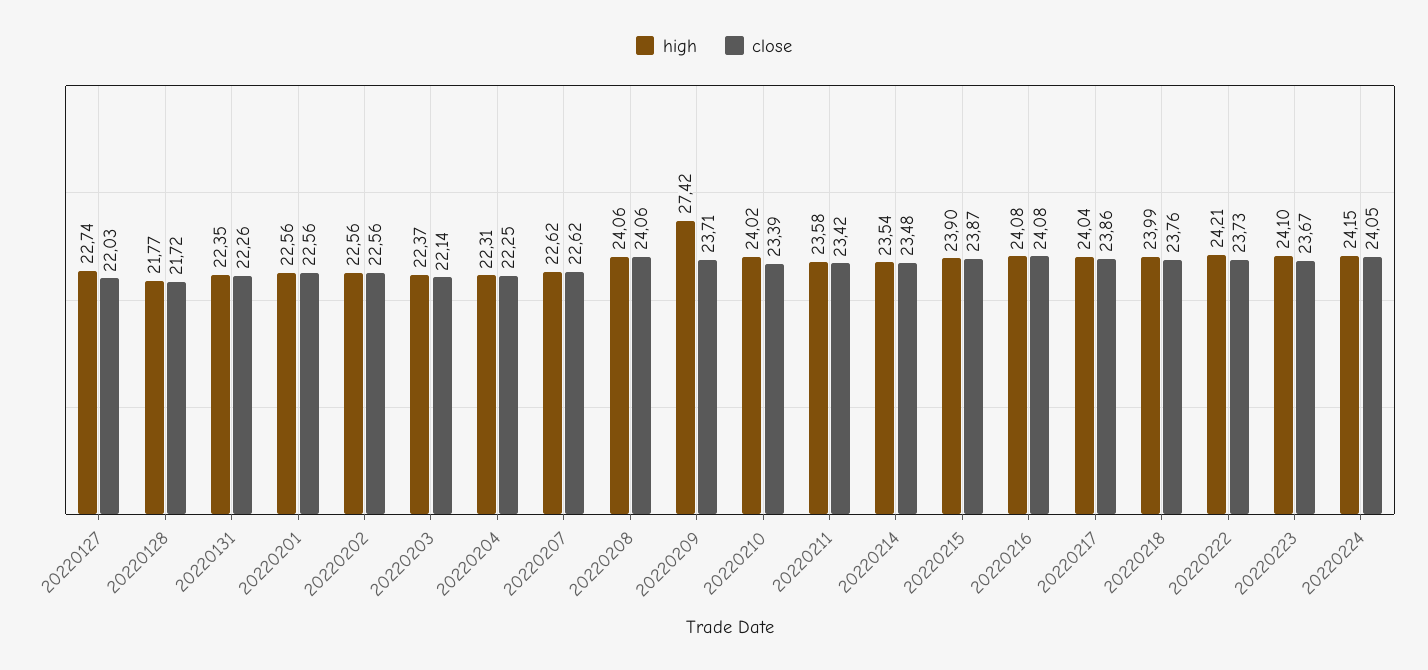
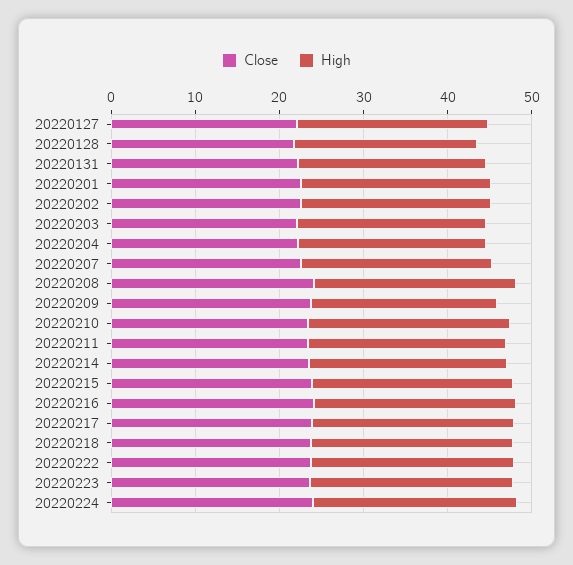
high, 20220209: 27.42 -> 22

